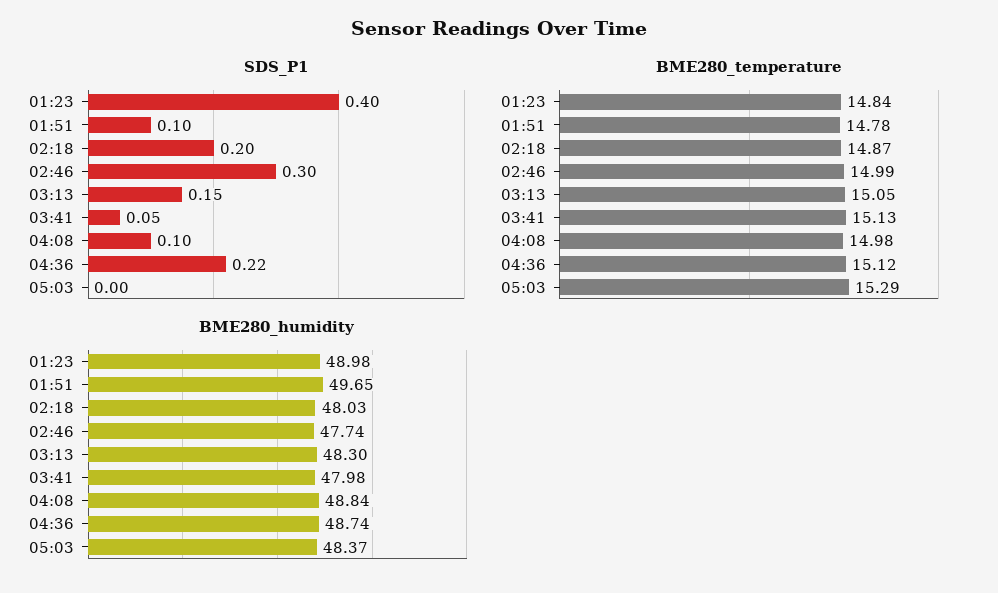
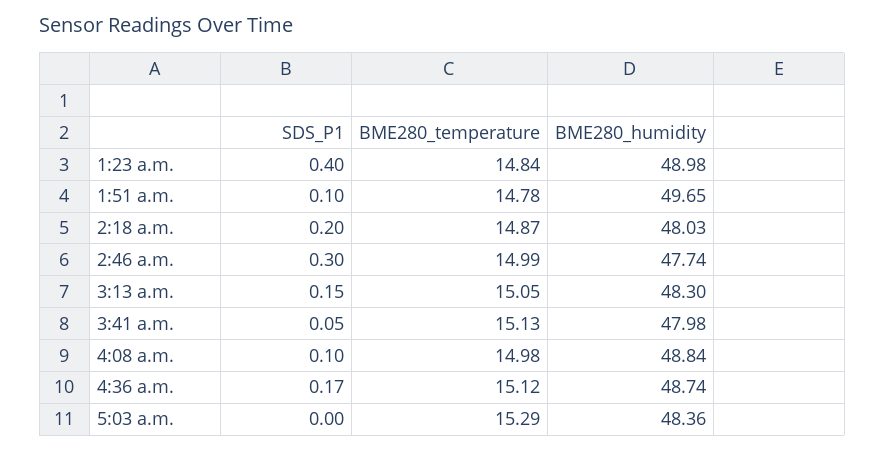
SDS_P1, 04:36: 0.22 -> 0.17
BME280_humidity, 05:03: 48.37 -> 48.36

